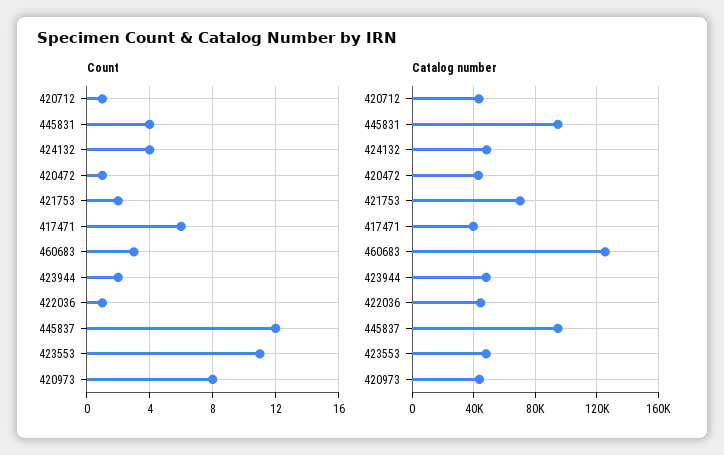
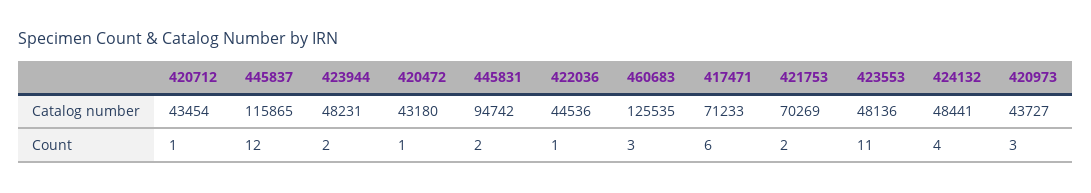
Count, 445831: 4 -> 2
Count, 420973: 8 -> 3
Catalog number, 417471: 40000 -> 71233
Catalog number, 445837: 95000 -> 115865

